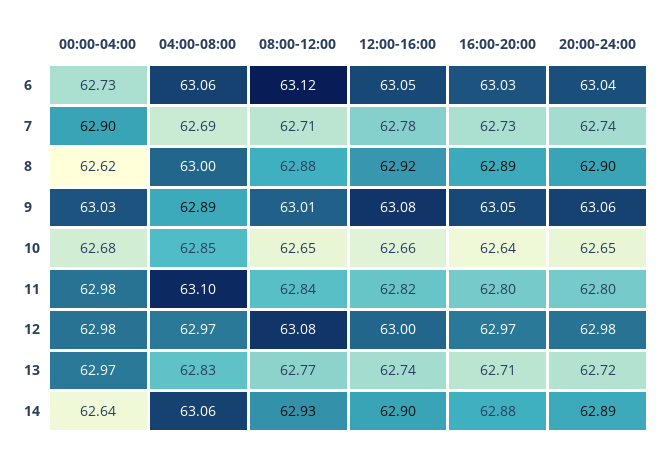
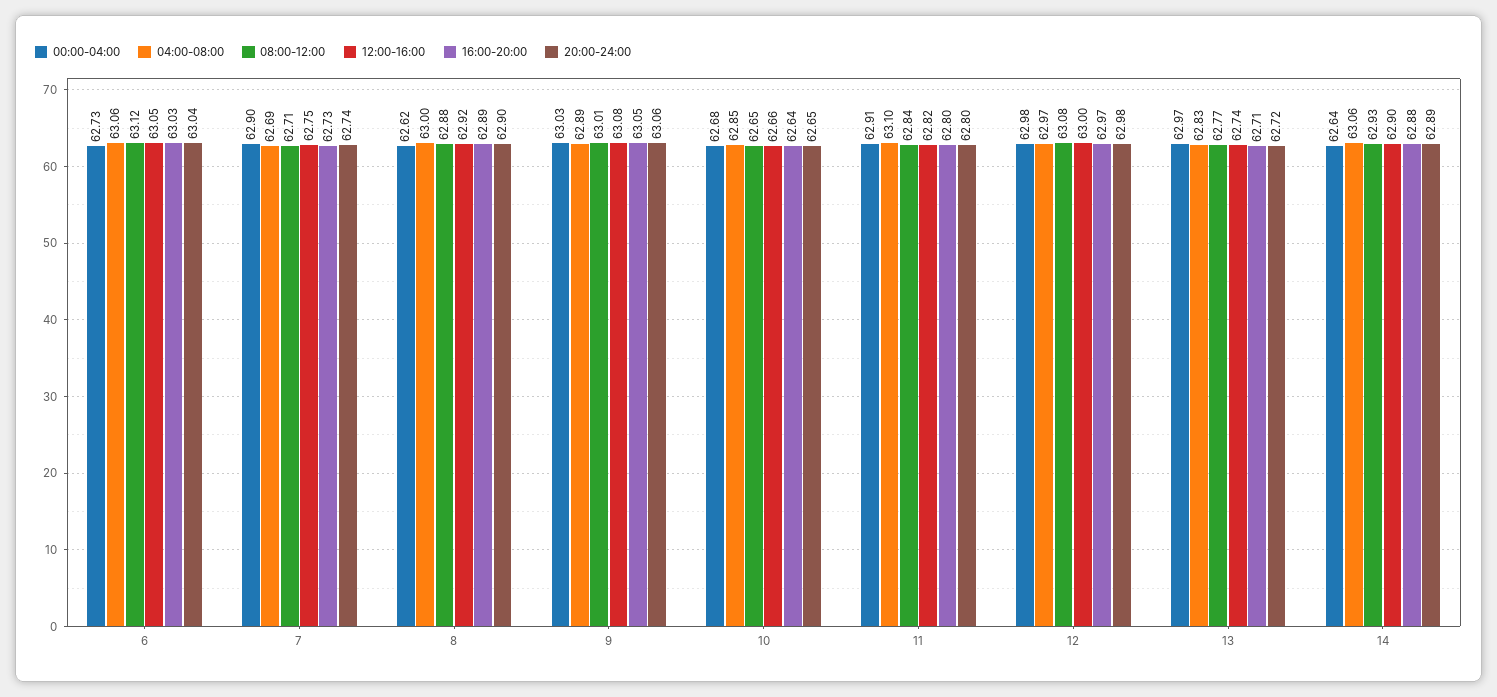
12:00-16:00, 7: 62.78 -> 62.75
00:00-04:00, 11: 62.98 -> 62.91

